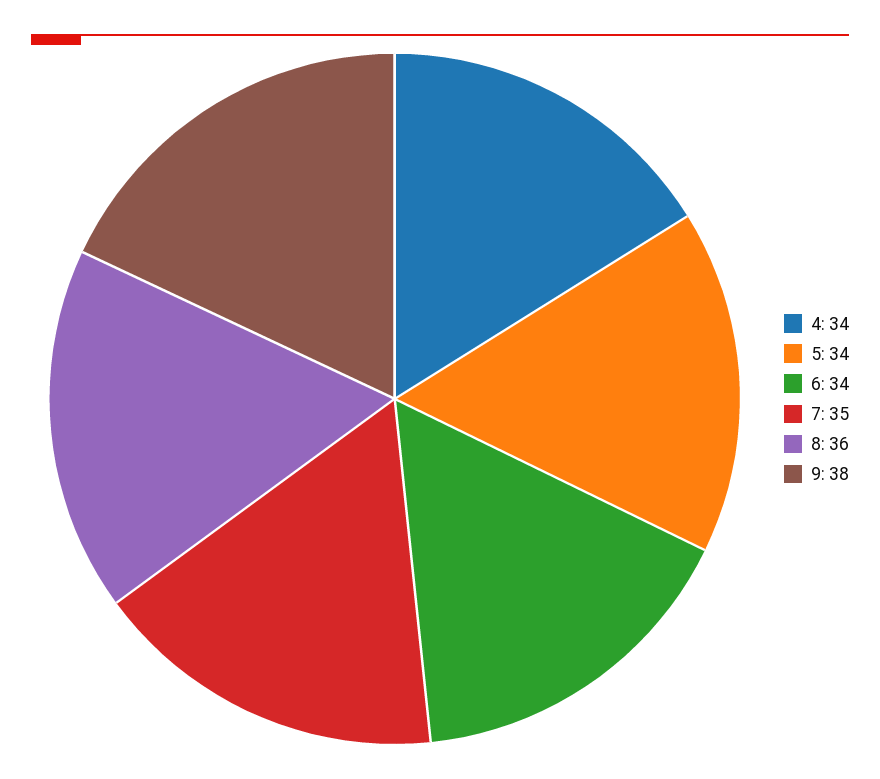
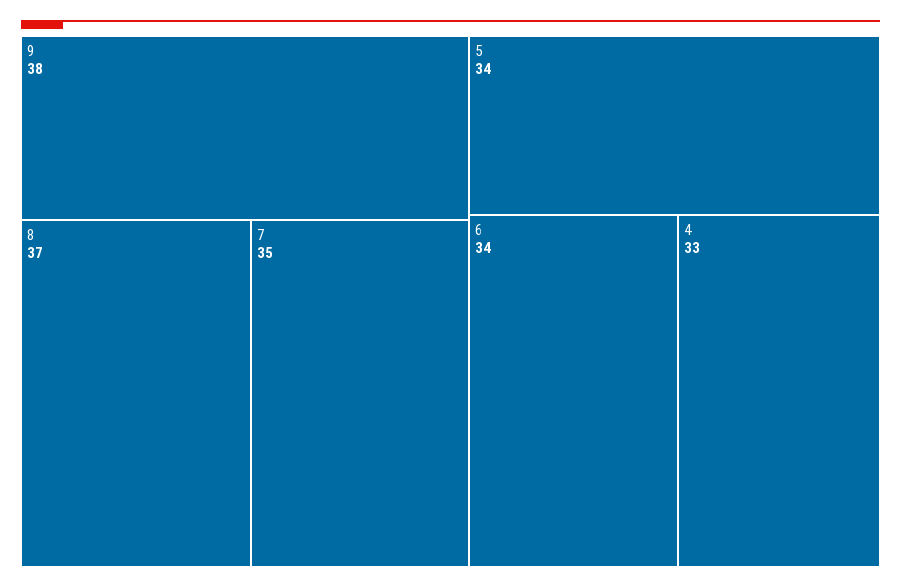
4: 34 -> 33
8: 36 -> 37

